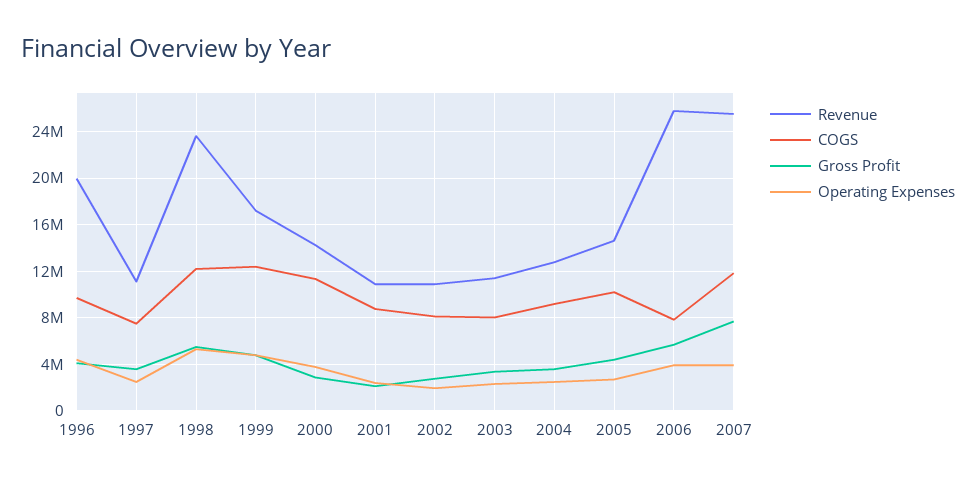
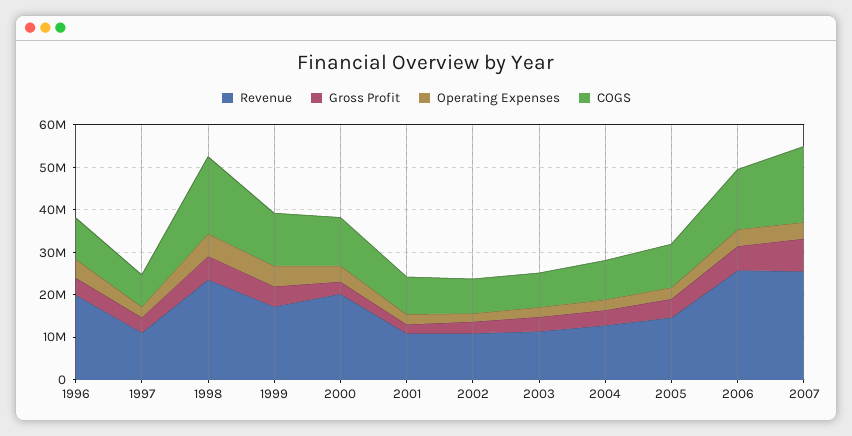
COGS, 1998: 12000000 -> 18000000
Revenue, 2000: 14000000 -> 20000000
COGS, 2006: 8000000 -> 14000000
COGS, 2007: 12000000 -> 18000000

